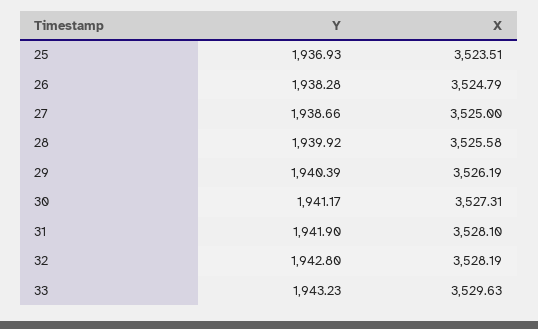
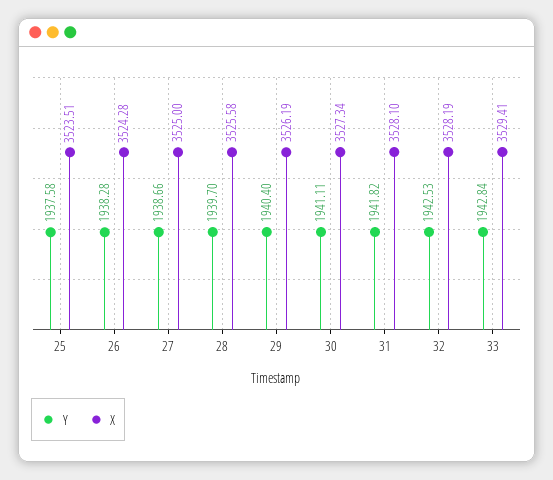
Y, 25: 1936.93 -> 1937.58
X, 26: 3524.79 -> 3524.28
Y, 28: 1939.92 -> 1939.7
Y, 29: 1940.39 -> 1940.4
Y, 30: 1941.17 -> 1941.11
X, 30: 3527.31 -> 3527.34
Y, 31: 1941.9 -> 1941.82
Y, 32: 1942.8 -> 1942.53
Y, 33: 1943.23 -> 1942.84
X, 33: 3529.63 -> 3529.41

